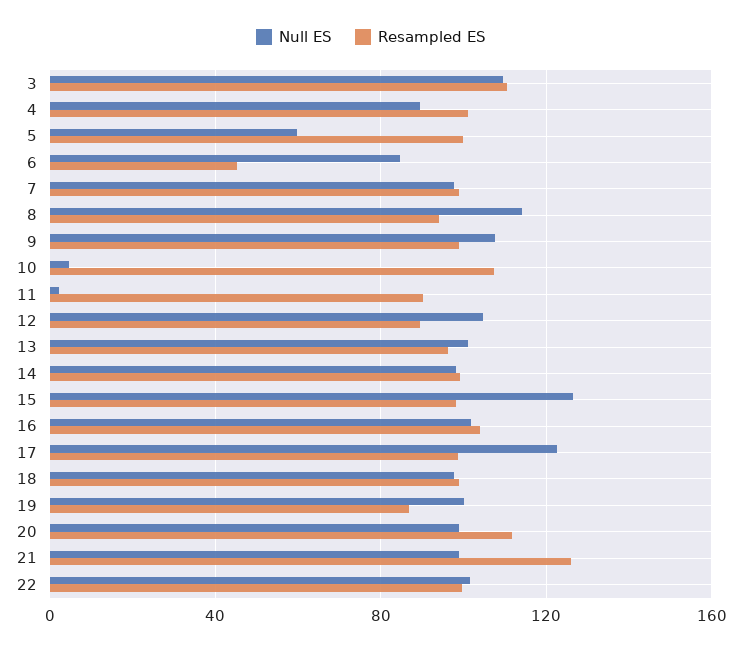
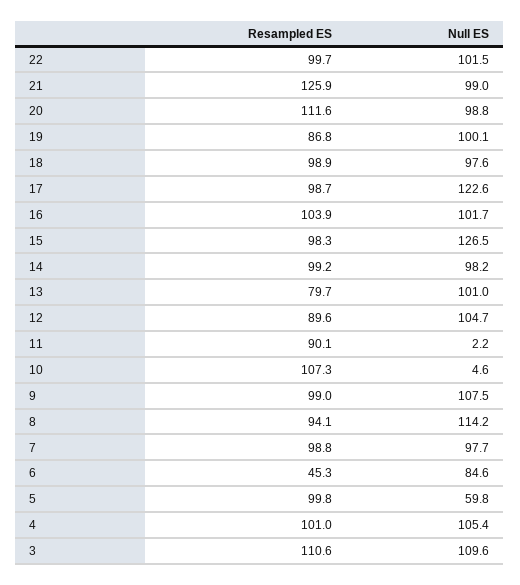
Null ES, 4: 90 -> 105.4
Resampled ES, 13: 95 -> 79.7

